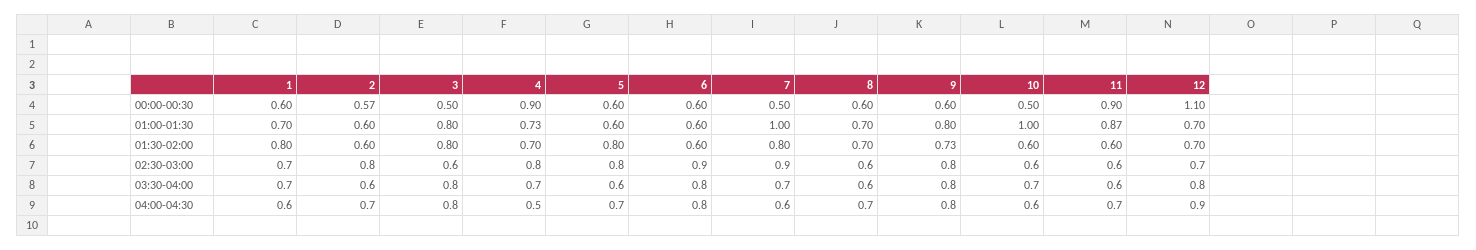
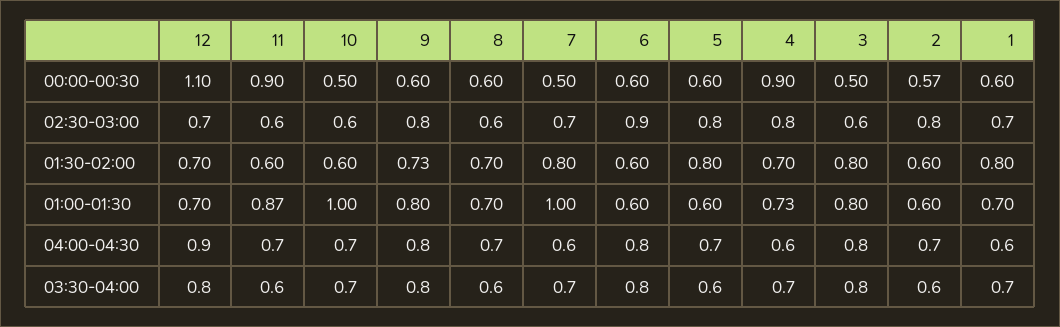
7, 02:30-03:00: 0.9 -> 0.7
4, 04:00-04:30: 0.5 -> 0.6
10, 04:00-04:30: 0.6 -> 0.7

